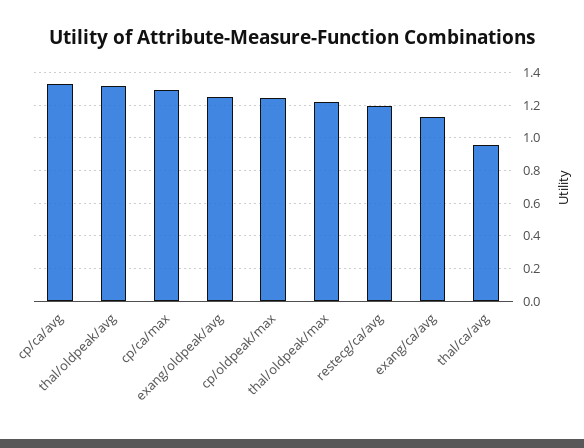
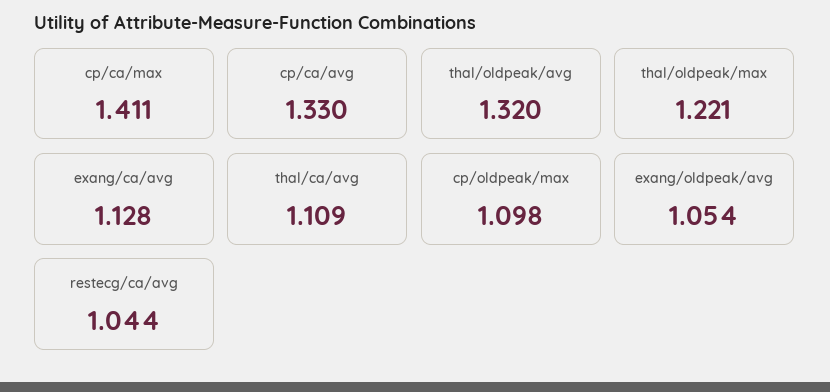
cp/ca/max: 1.3 -> 1.411
exang/oldpeak/avg: 1.25 -> 1.054
cp/oldpeak/max: 1.25 -> 1.098
restecg/ca/avg: 1.2 -> 1.044
thal/ca/avg: 0.95 -> 1.109

